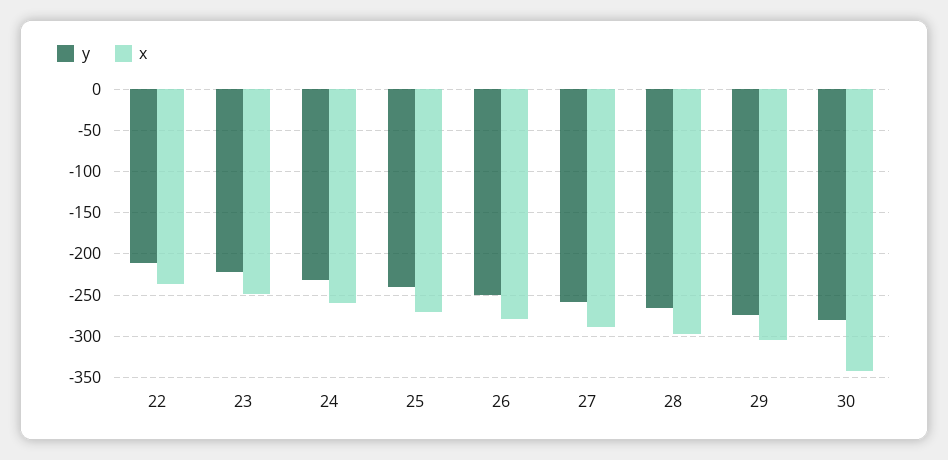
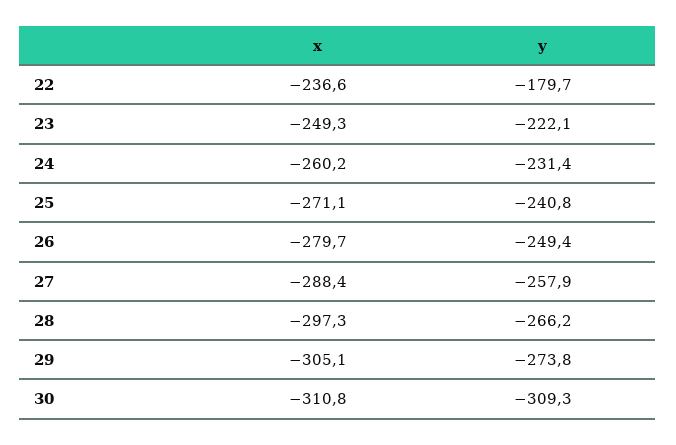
y, 22: -210 -> -179.7
y, 30: -280 -> -309.3
x, 30: -340 -> -310.8

